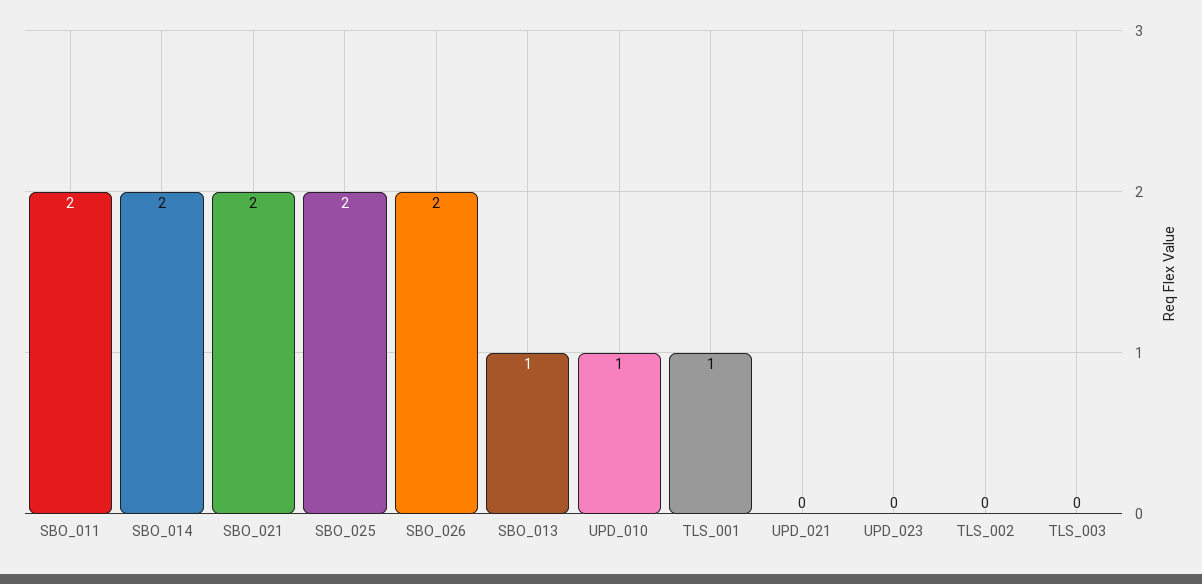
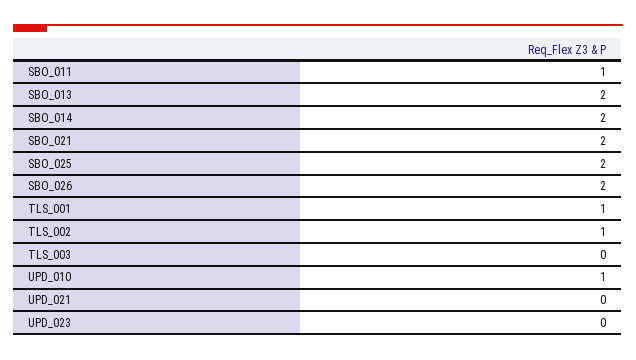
SBO_011: 2 -> 1
SBO_013: 1 -> 2
TLS_002: 0 -> 1

